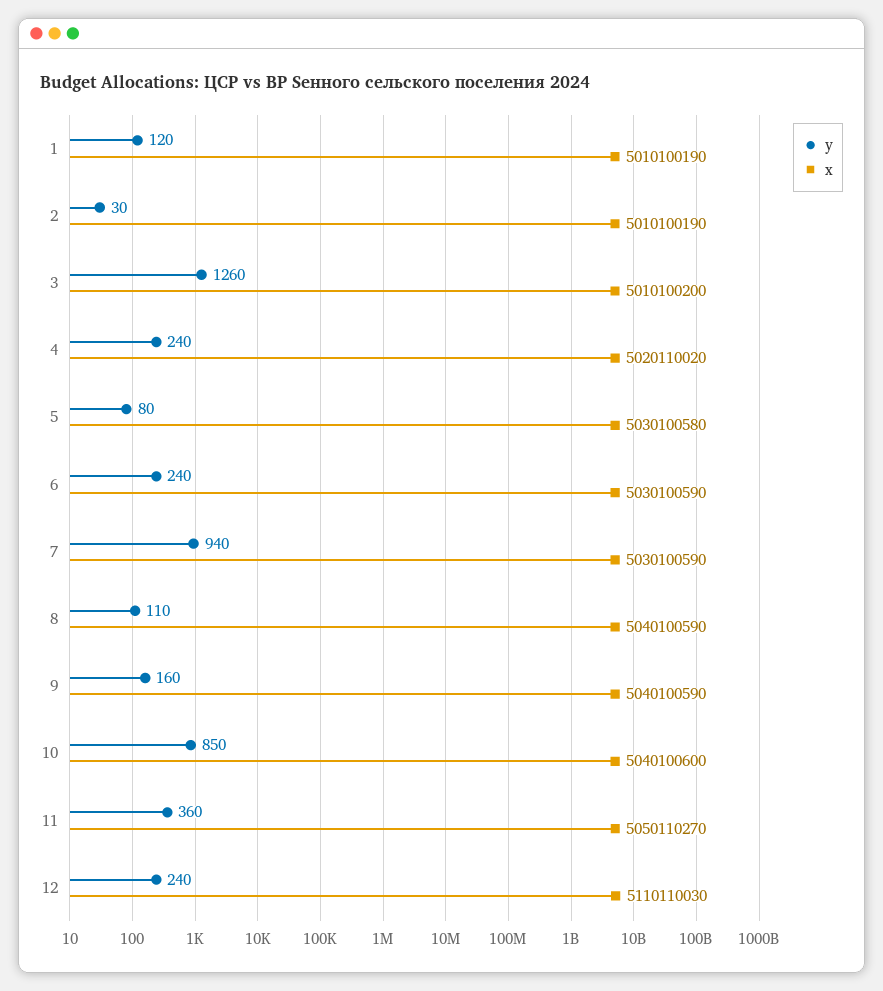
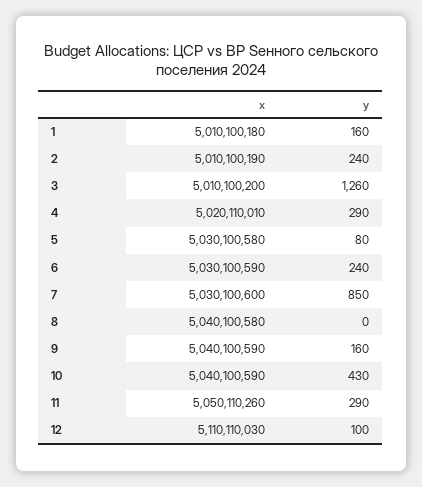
y, 1: 120 -> 160
x, 1: 5010100190 -> 5010100180
y, 2: 30 -> 240
y, 4: 240 -> 290
x, 4: 5020110020 -> 5020110010
y, 7: 940 -> 850
x, 7: 5030100590 -> 5030100600
y, 8: 110 -> 0
x, 8: 5040100590 -> 5040100580
y, 10: 850 -> 430
x, 10: 5040100600 -> 5040100590
y, 11: 360 -> 290
x, 11: 5050110270 -> 5050110260
y, 12: 240 -> 100

